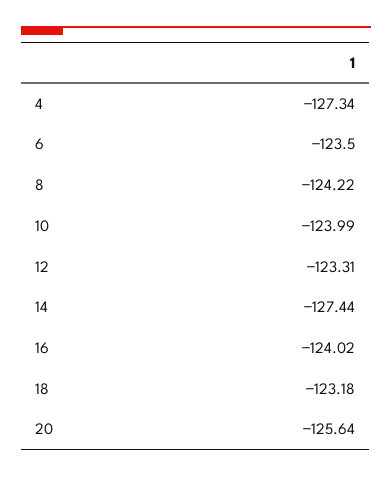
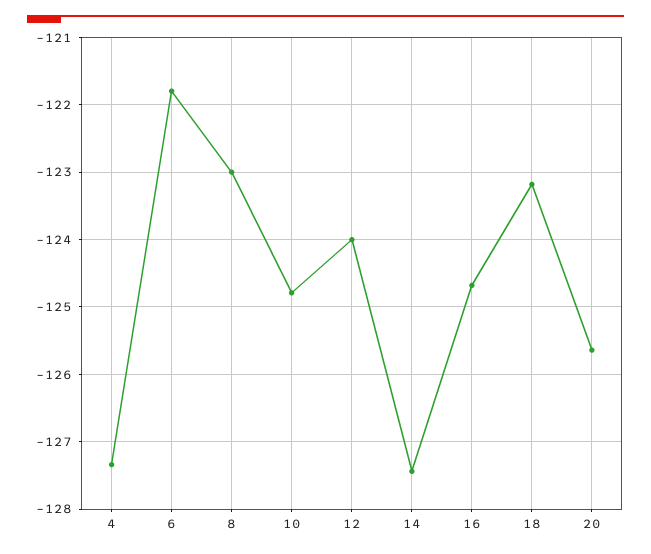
6: -123.5 -> -121.8
8: -124.22 -> -123
10: -123.99 -> -124.8
12: -123.31 -> -124
16: -124.02 -> -124.7

